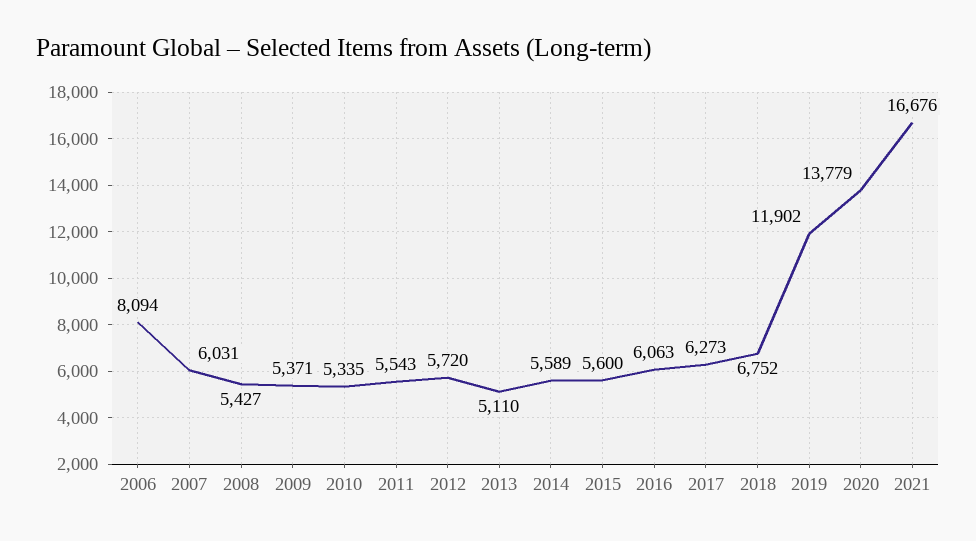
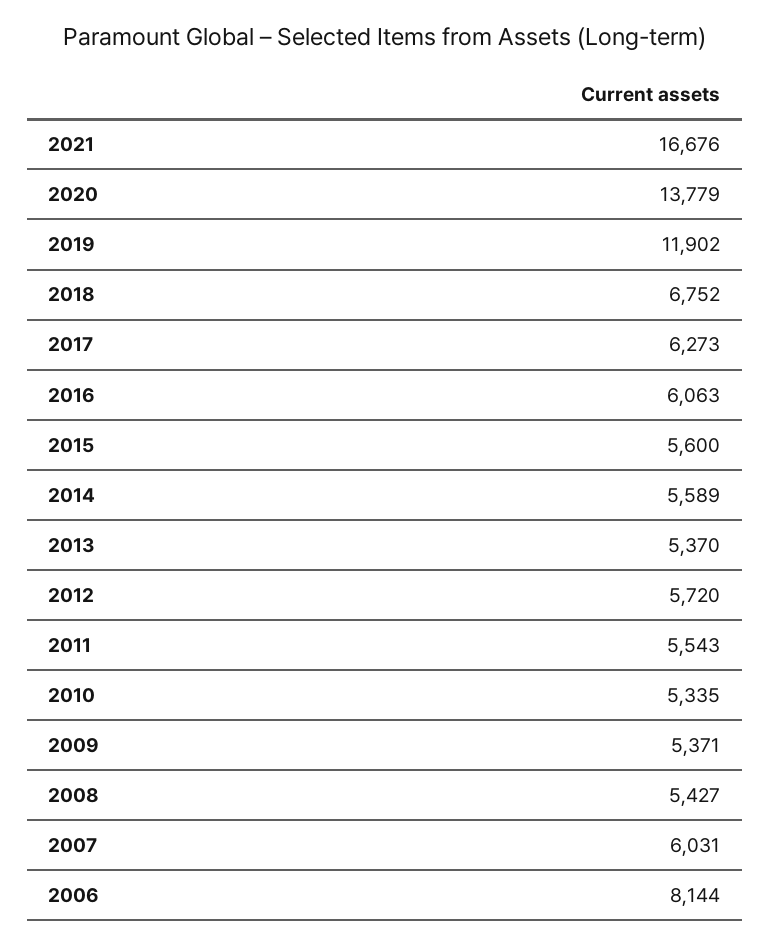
2006: 8094 -> 8144
2013: 5110 -> 5370

